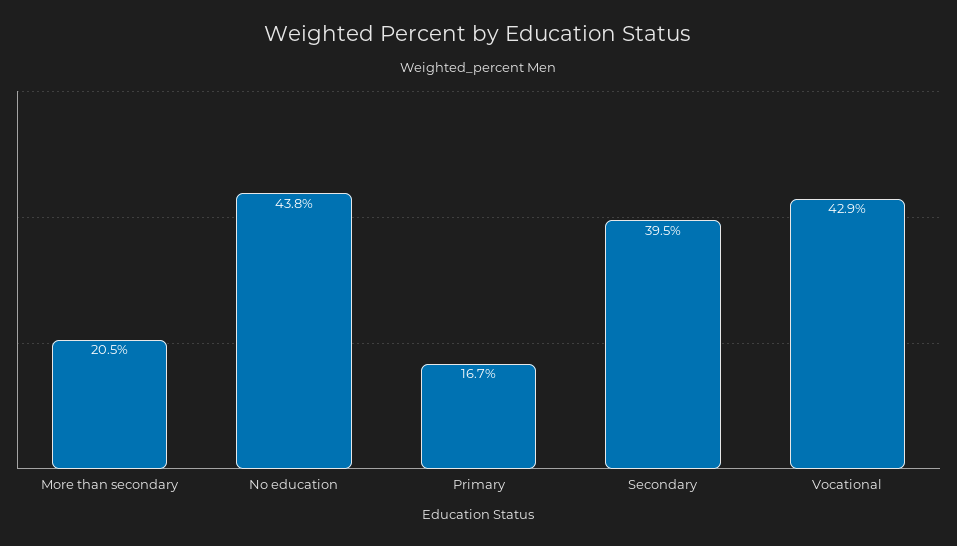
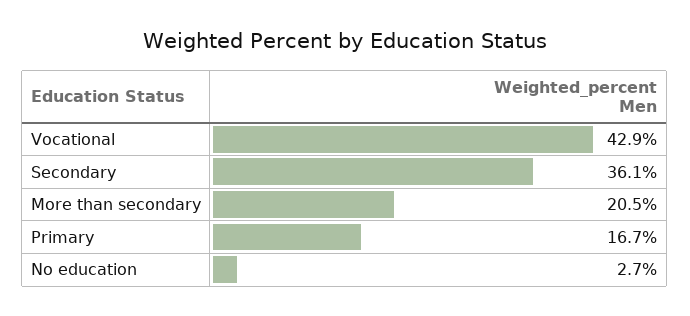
No education: 43.8 -> 2.7
Secondary: 39.5 -> 36.1

